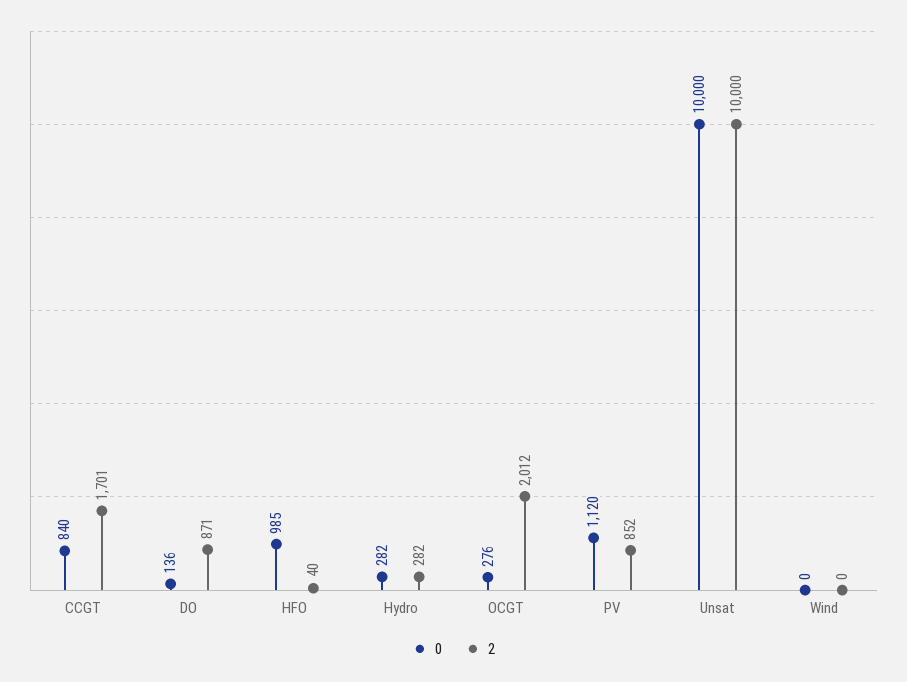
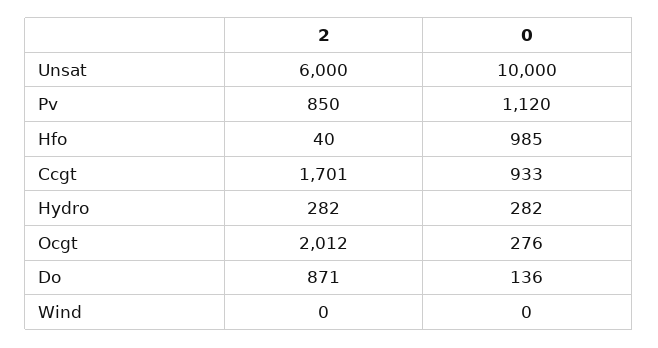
0, CCGT: 840 -> 933
2, PV: 852 -> 850
2, Unsat: 10000 -> 6000

